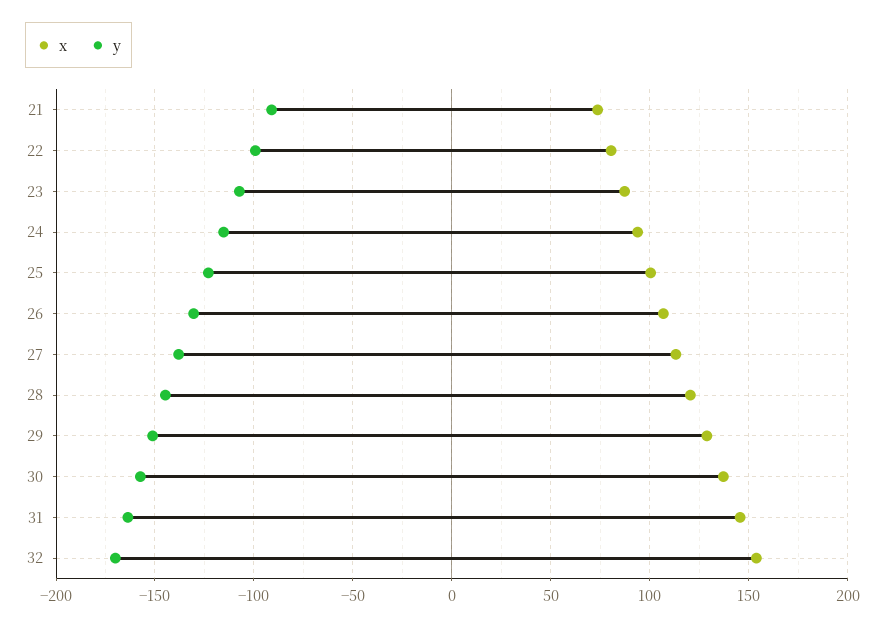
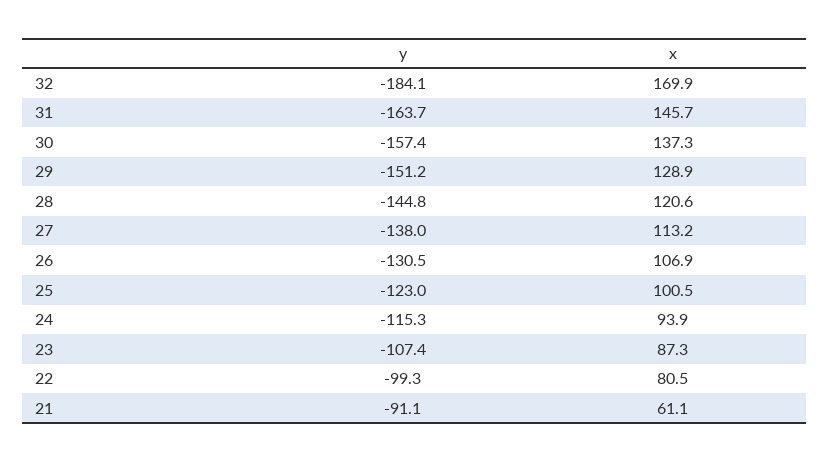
x, 21: 75 -> 61.1
x, 32: 155 -> 169.9
y, 32: -170 -> -184.1

